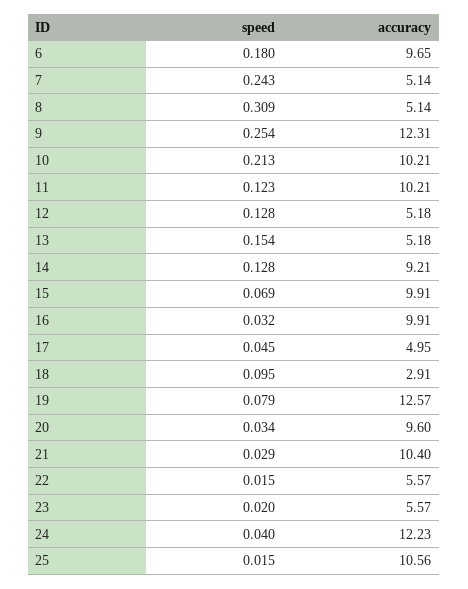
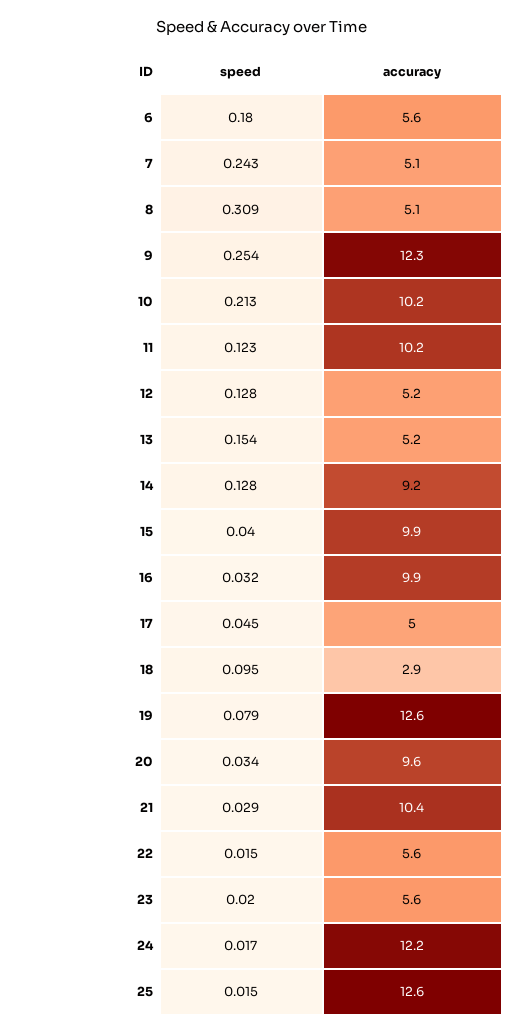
accuracy, 6: 9.65 -> 5.6
speed, 15: 0.069 -> 0.04
speed, 24: 0.04 -> 0.017
accuracy, 25: 10.56 -> 12.6

